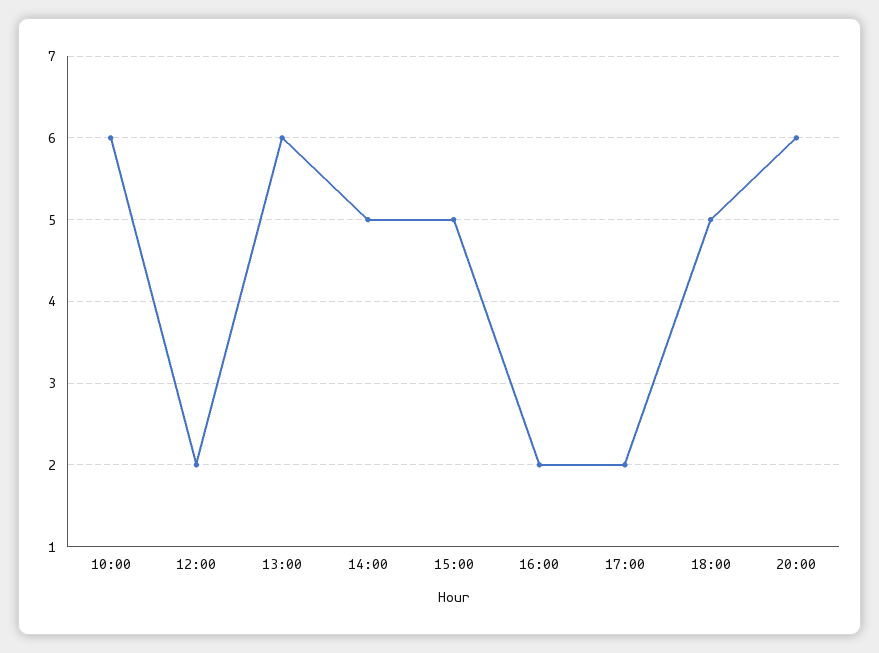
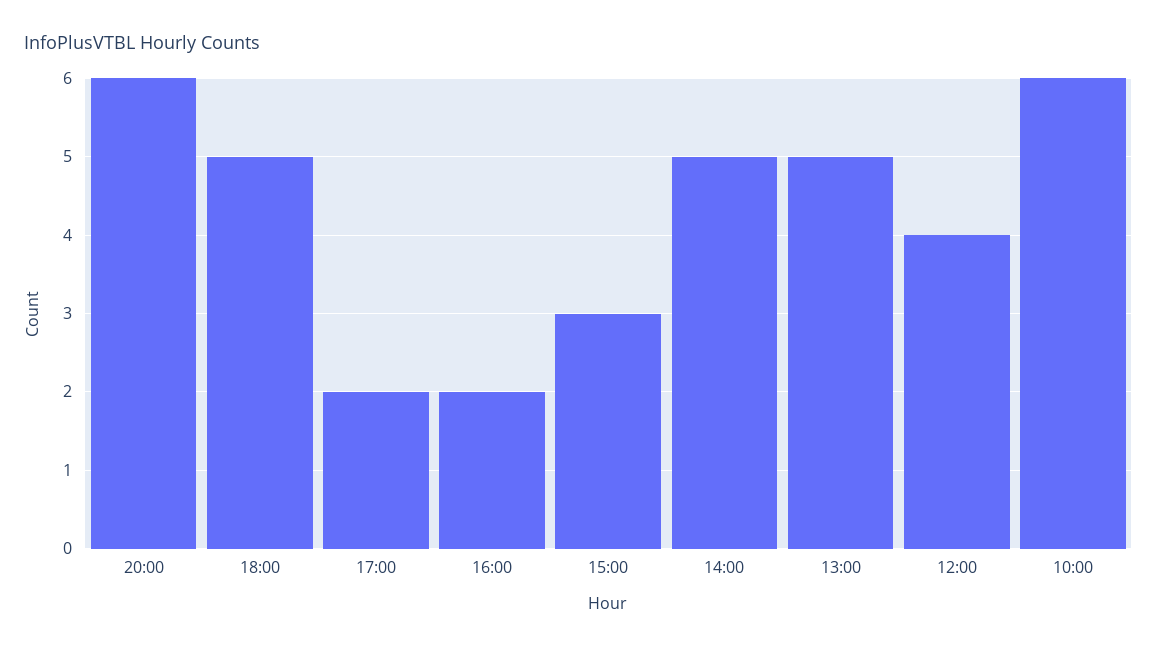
12:00: 2 -> 4
13:00: 6 -> 5
15:00: 5 -> 3

